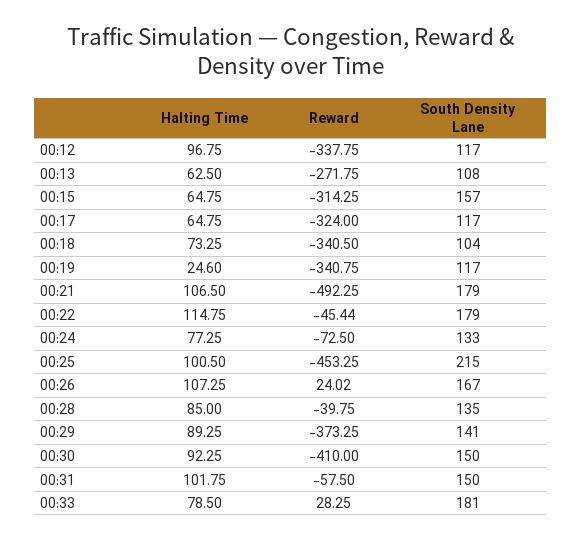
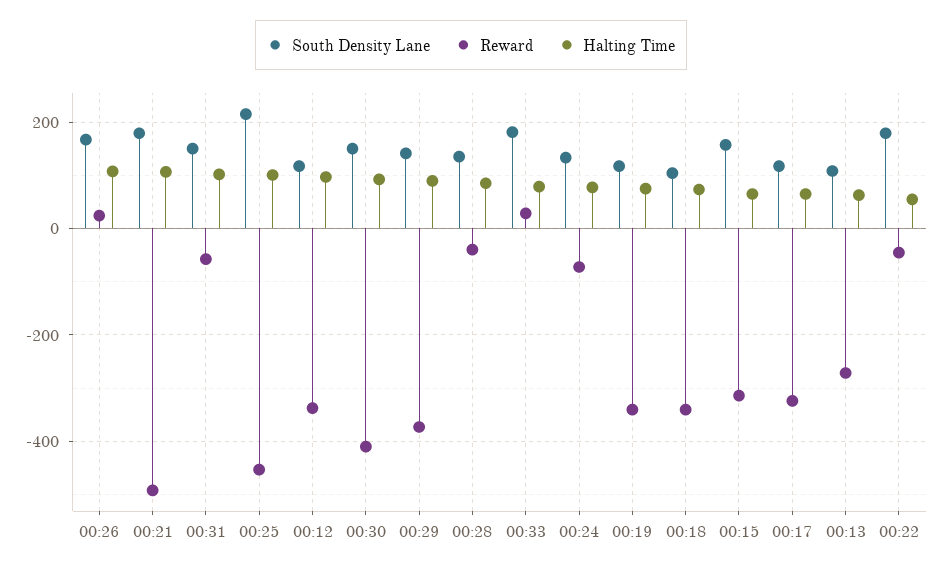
Halting Time, 00:19: 24.6 -> 80
Halting Time, 00:22: 114.75 -> 60

